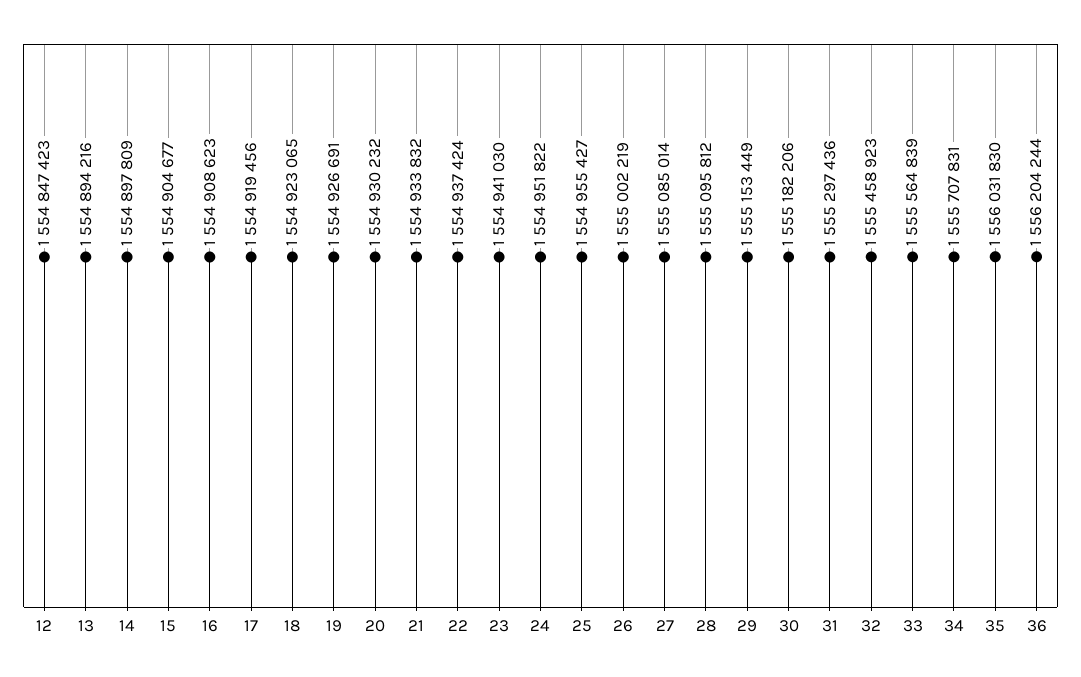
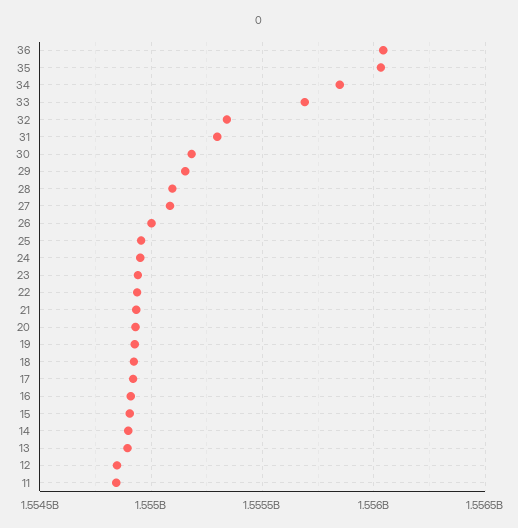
32: 1555458923 -> 1555350000
33: 1555564839 -> 1555700000
34: 1555707831 -> 1555850000
36: 1556204244 -> 1556050000
11: none -> 1554850000

